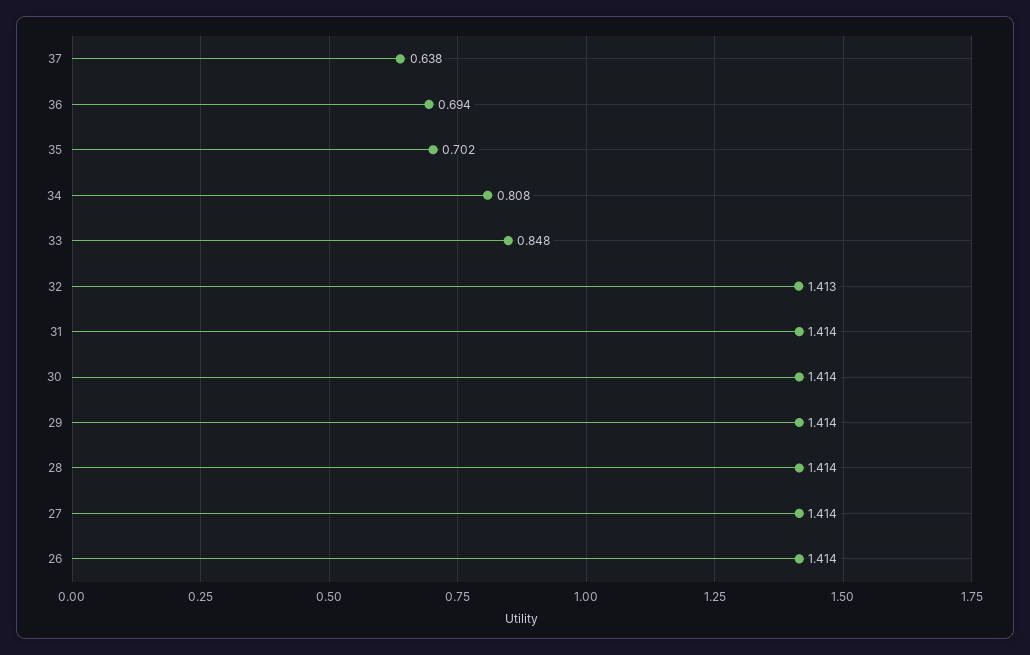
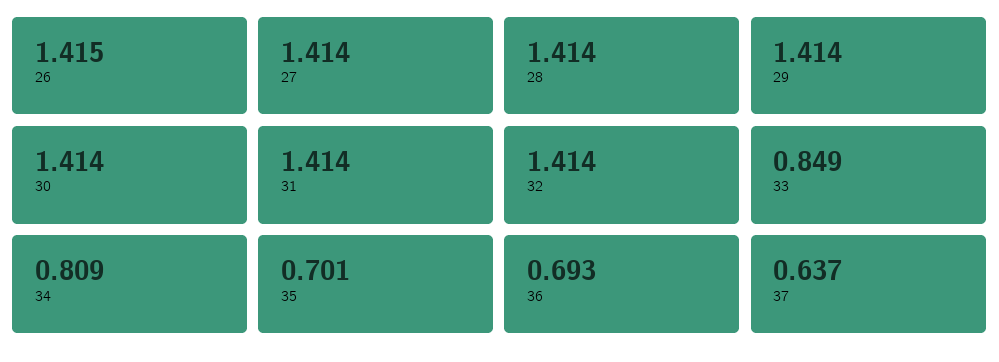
37: 0.638 -> 0.637
36: 0.694 -> 0.693
35: 0.702 -> 0.701
34: 0.808 -> 0.809
33: 0.848 -> 0.849
32: 1.413 -> 1.414
26: 1.414 -> 1.415

